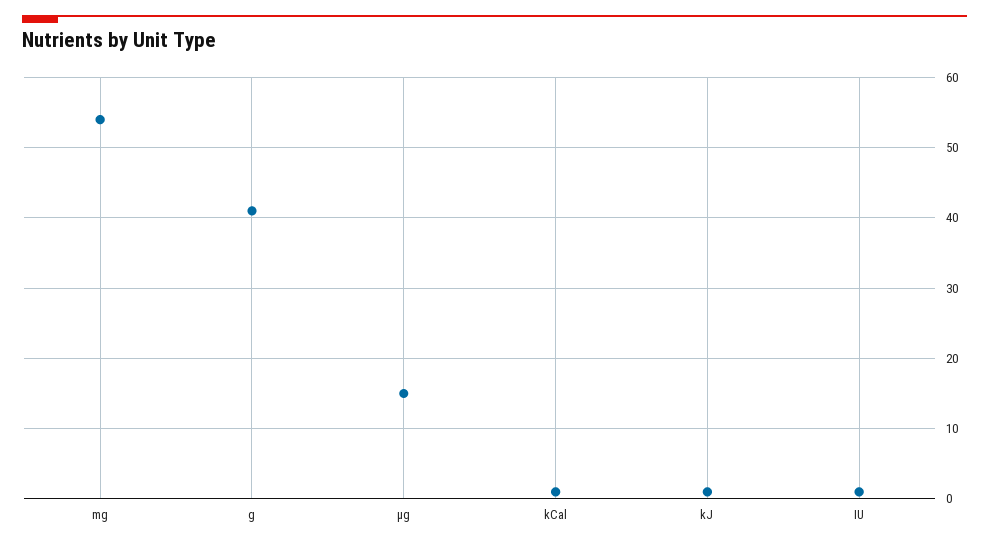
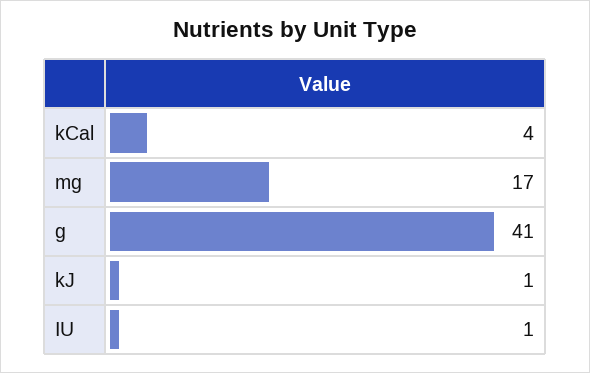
mg: 54 -> 17
µg: 15 -> none
kCal: 1 -> 4

